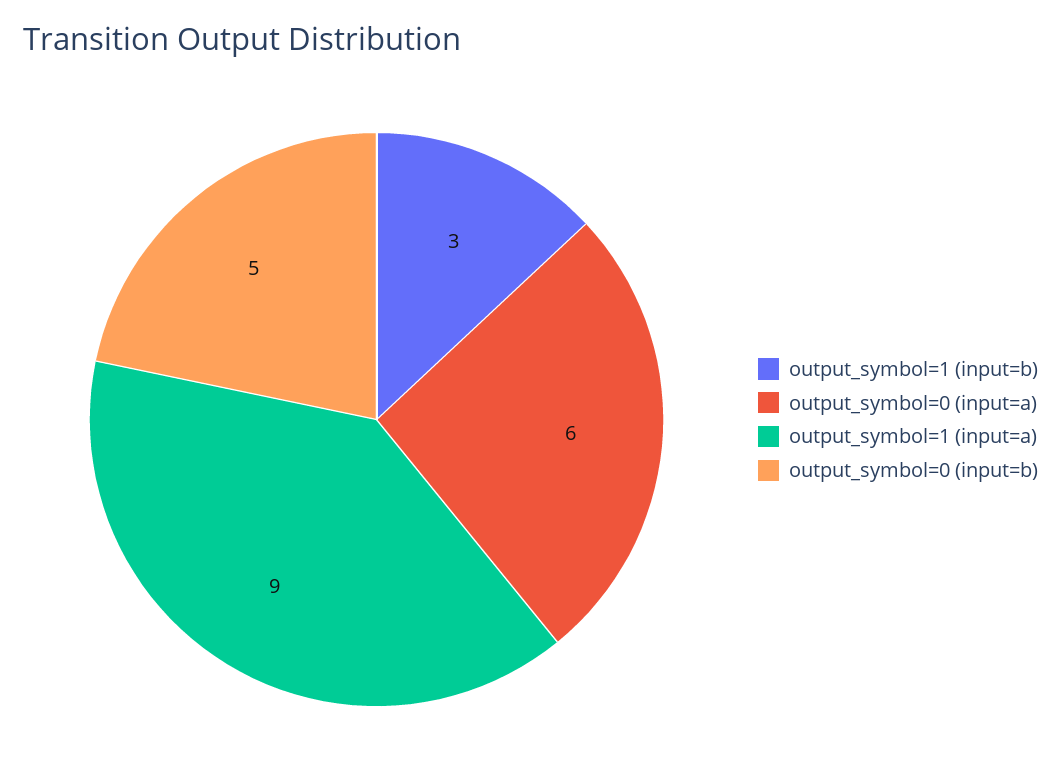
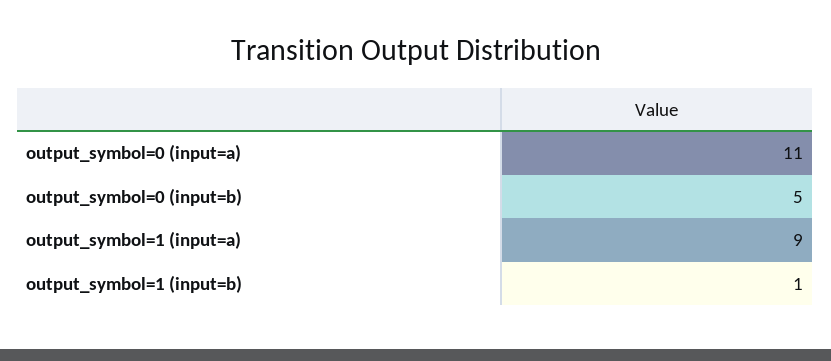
output_symbol=1 (input=b): 3 -> 1
output_symbol=0 (input=a): 6 -> 11

